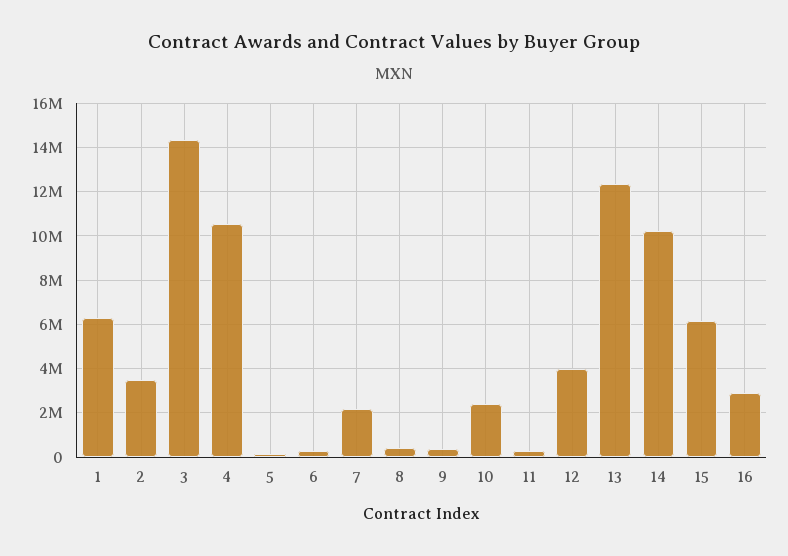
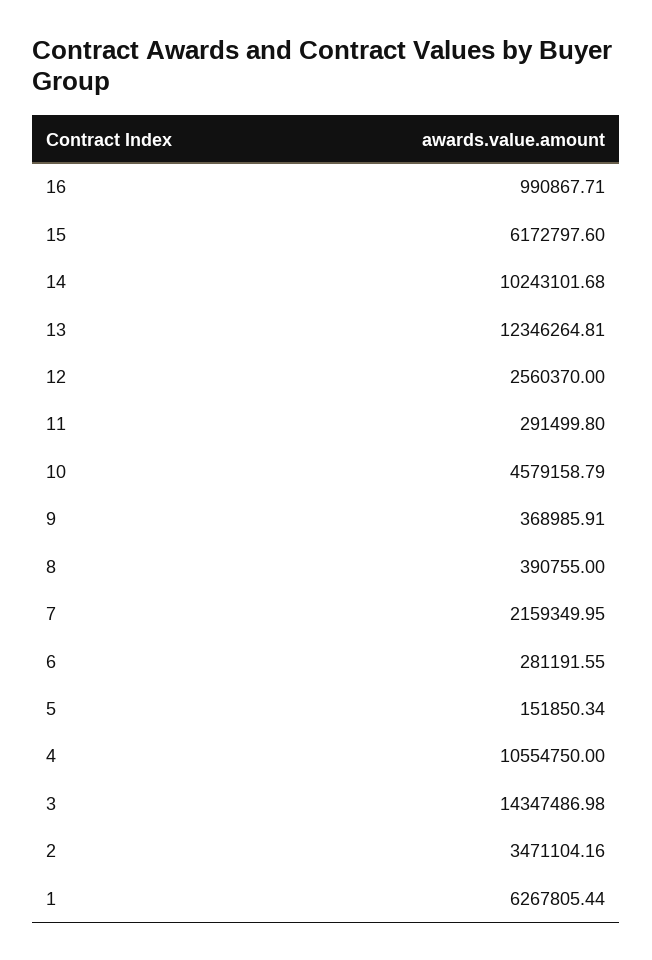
10: 2500000 -> 4579158.79
12: 4000000 -> 2560370
16: 3000000 -> 990867.71

